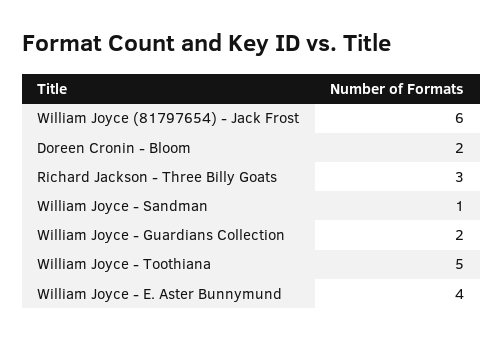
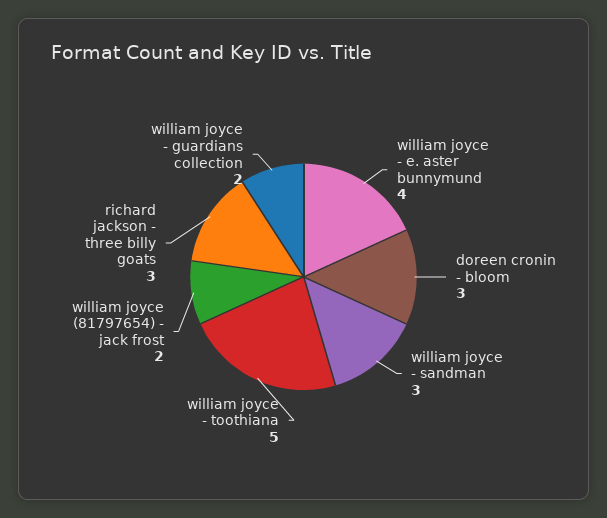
William Joyce (81797654) - Jack Frost: 6 -> 2
Doreen Cronin - Bloom: 2 -> 3
William Joyce - Sandman: 1 -> 3

